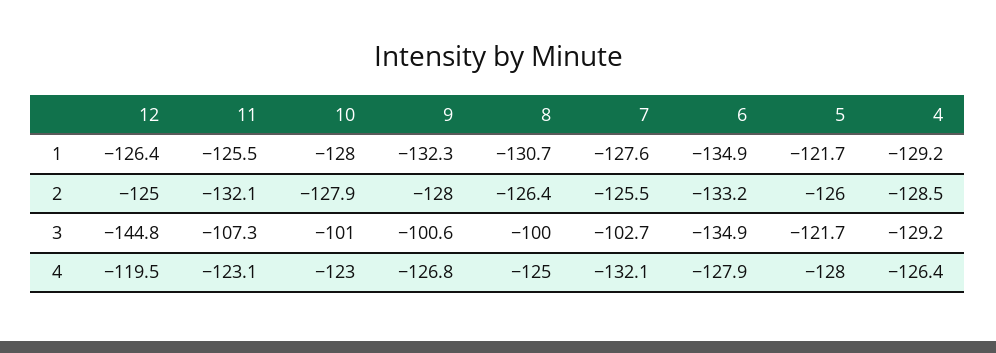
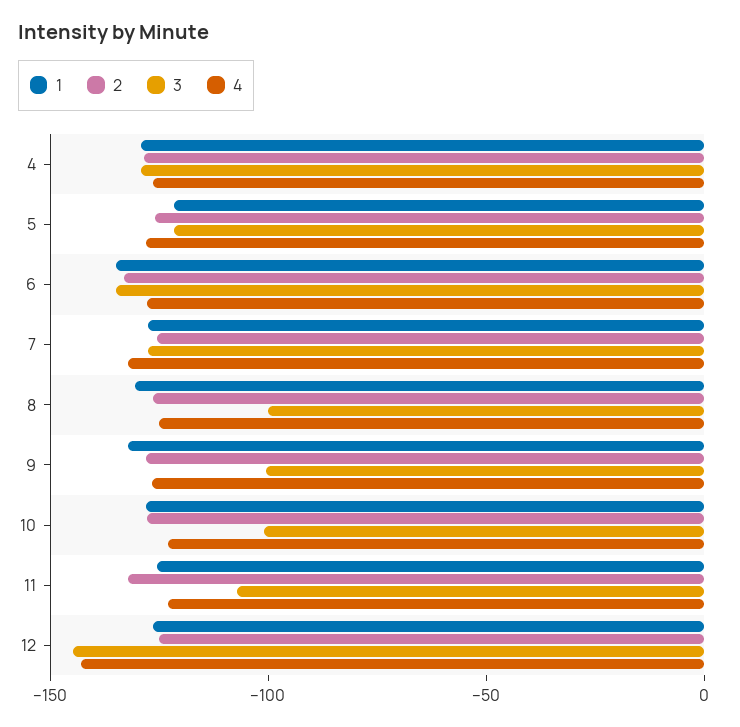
3, 7: -102.7 -> -130
4, 12: -119.5 -> -140

